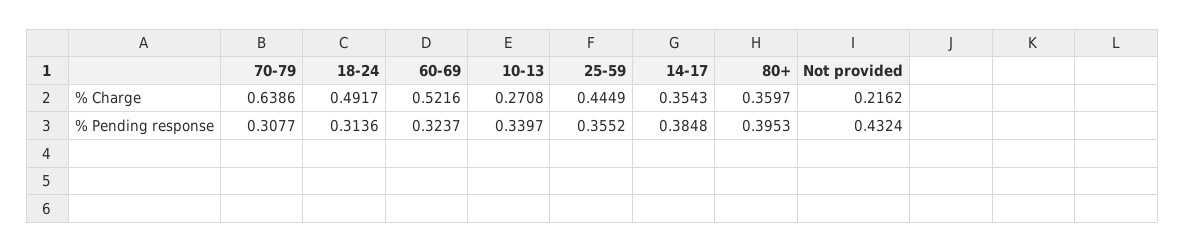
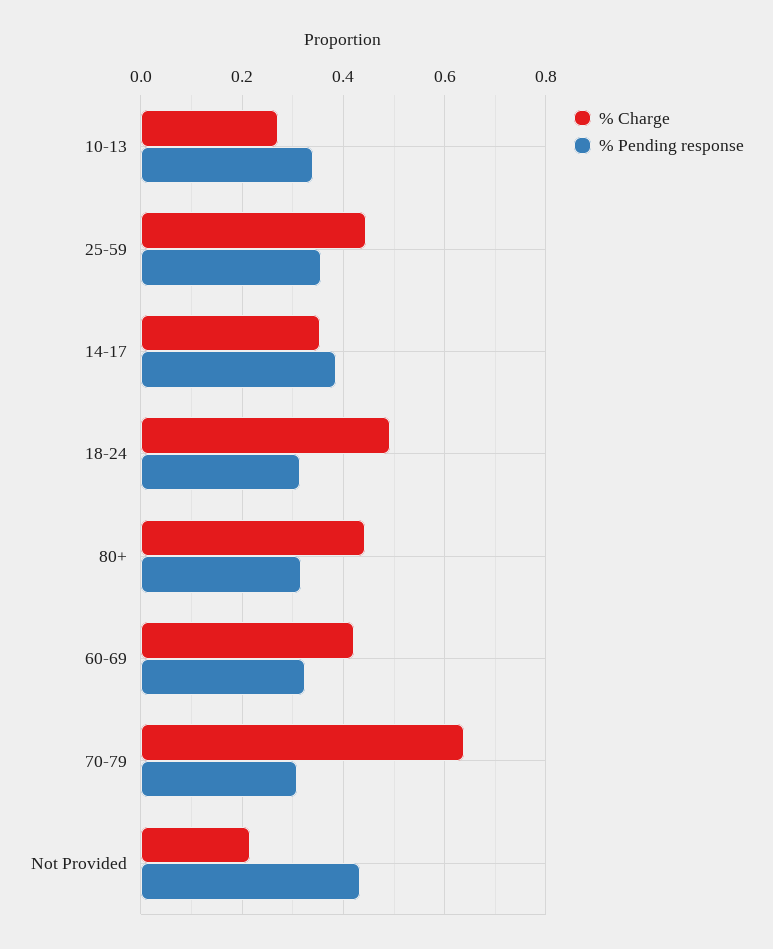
% Charge, 60-69: 0.5216 -> 0.42
% Charge, 80+: 0.3597 -> 0.44
% Pending response, 80+: 0.3953 -> 0.32

